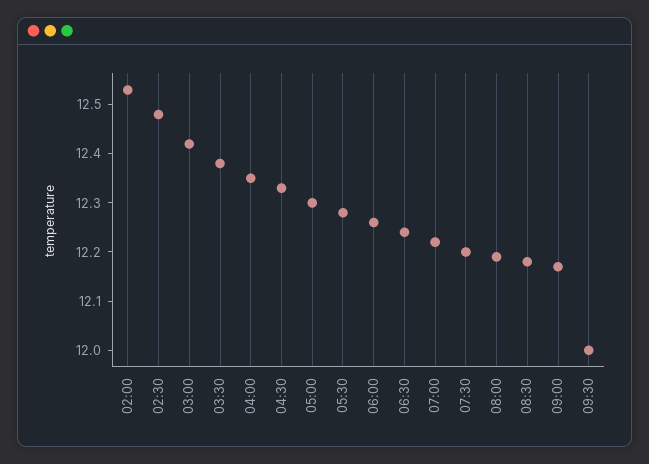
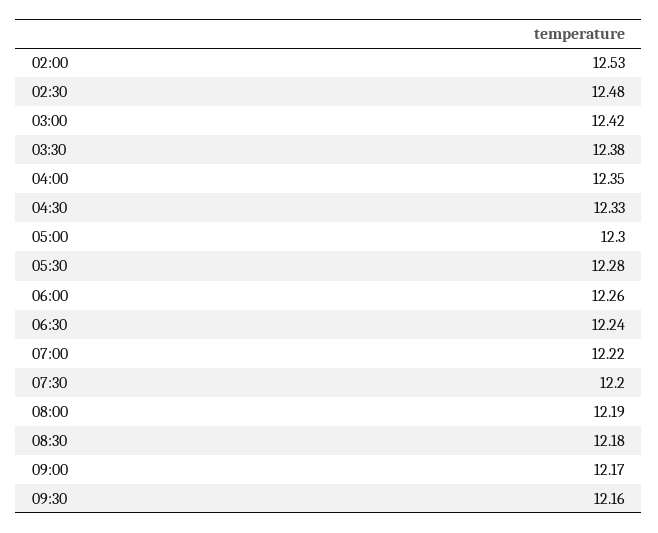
09:30: 12 -> 12.16

